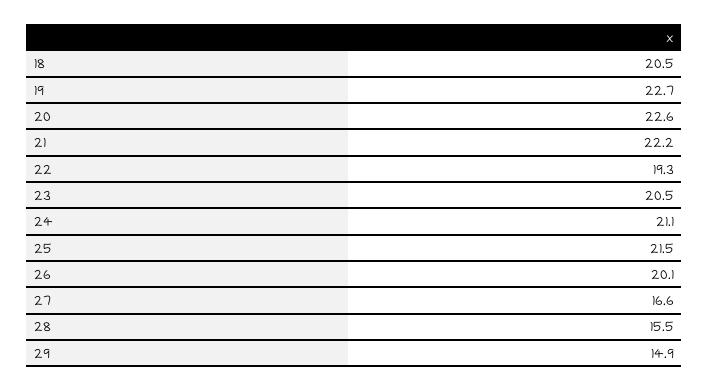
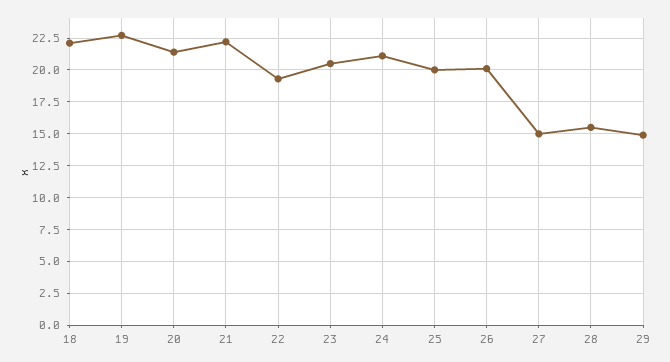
18: 20.5 -> 22
20: 22.6 -> 21.5
25: 21.5 -> 20
27: 16.6 -> 15

